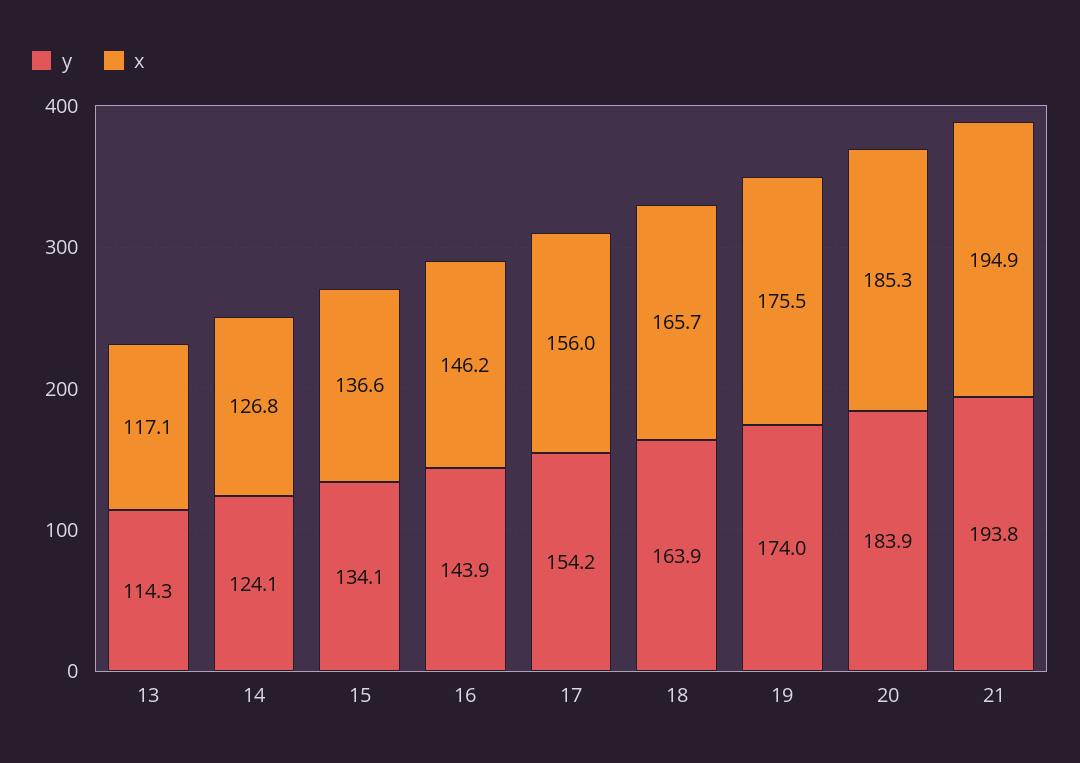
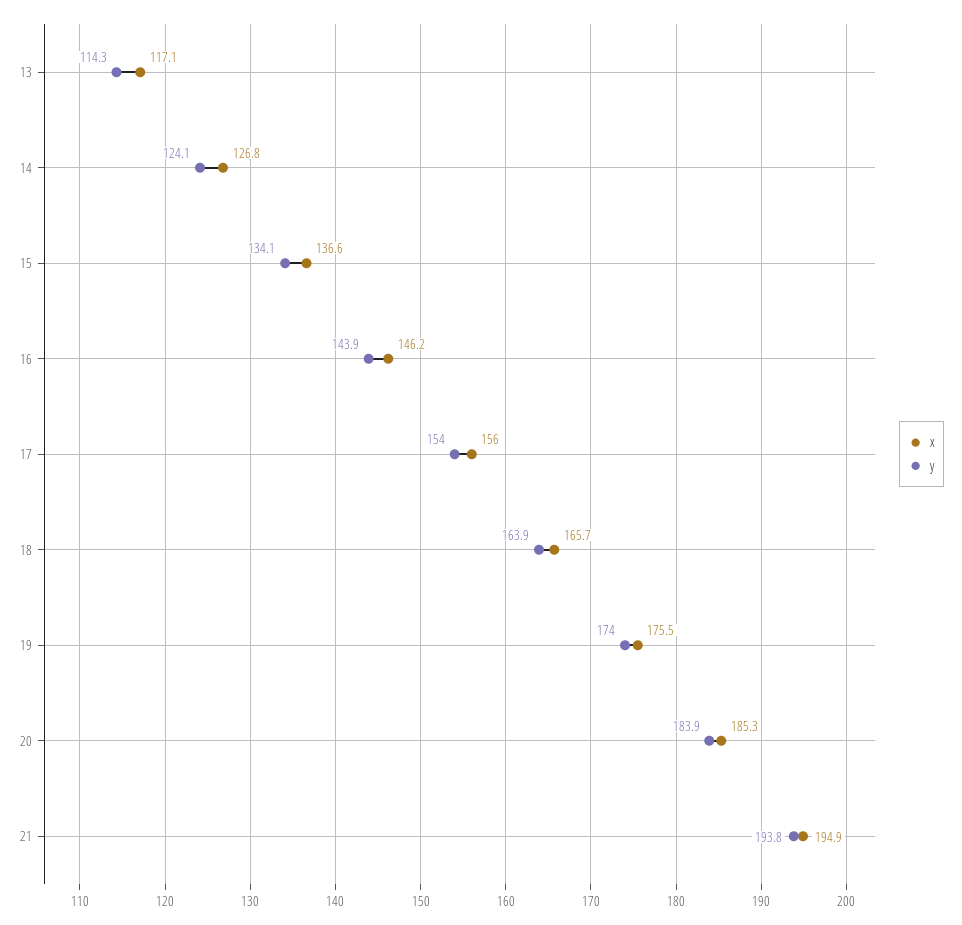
y, 17: 154.2 -> 154

